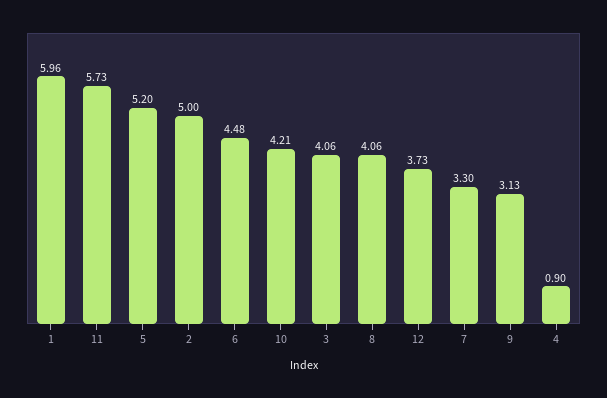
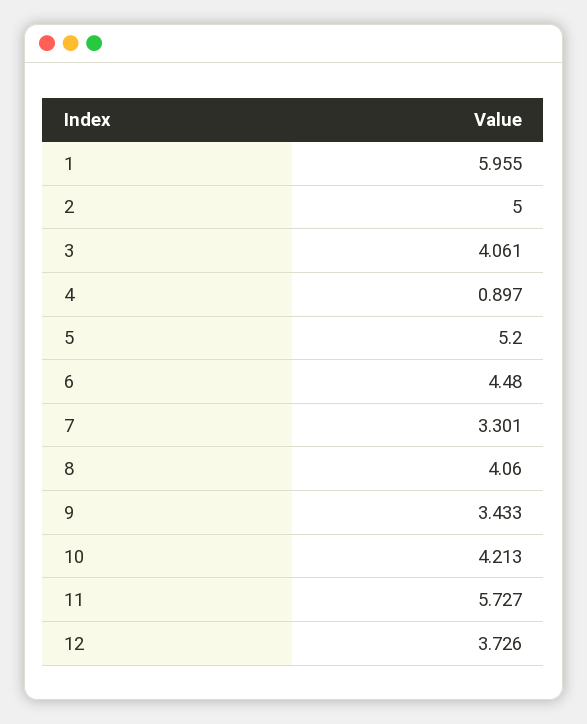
9: 3.13 -> 3.433

